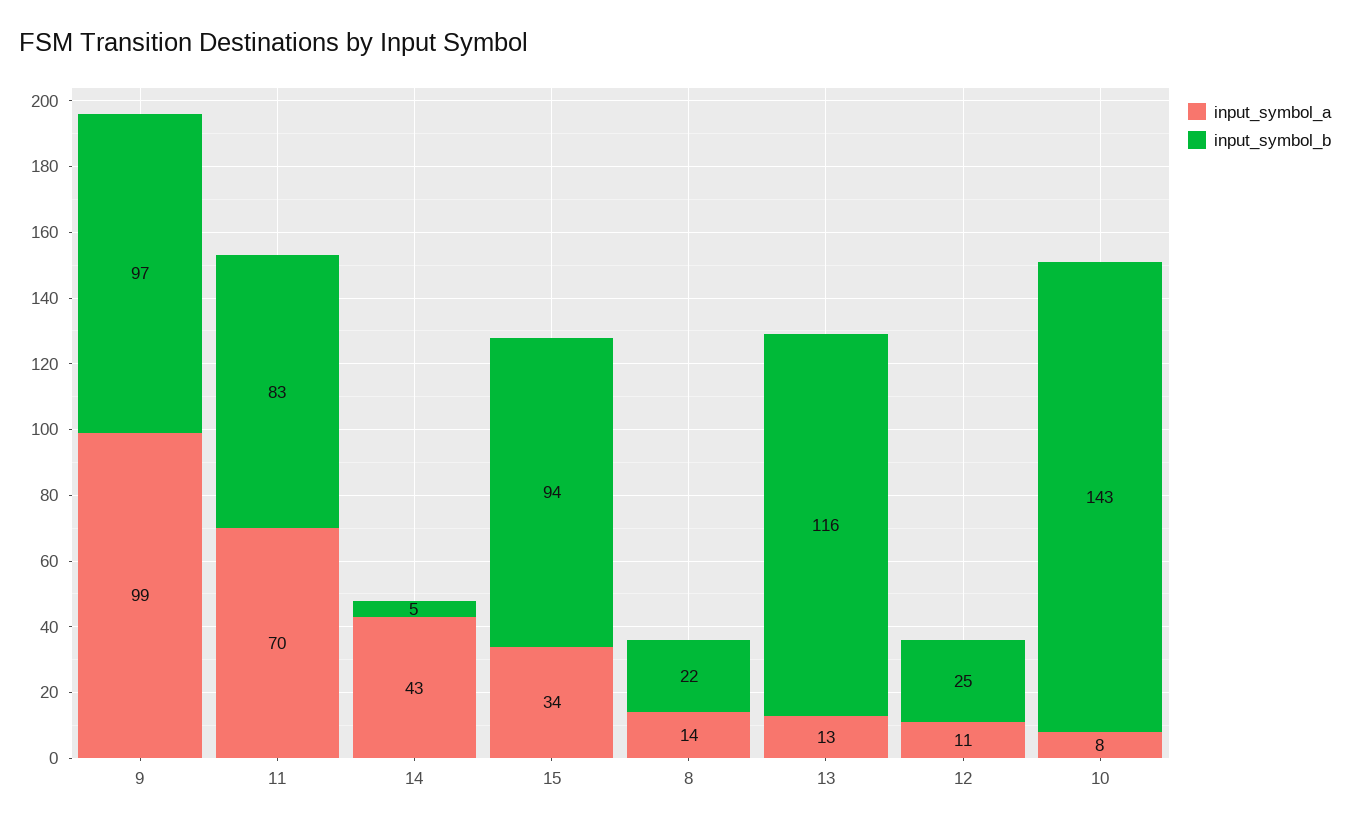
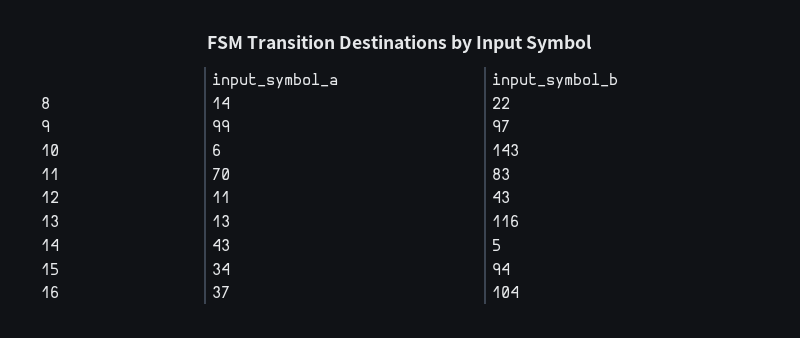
input_symbol_b, 12: 25 -> 43
input_symbol_a, 10: 8 -> 6
input_symbol_a, 16: none -> 37
input_symbol_b, 16: none -> 104

